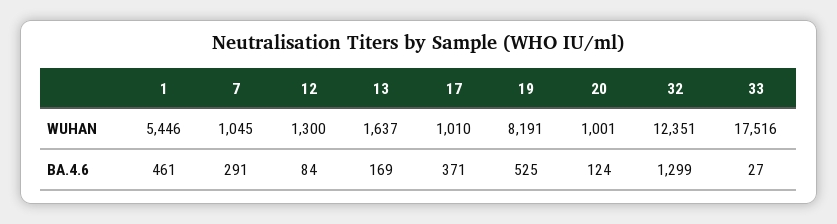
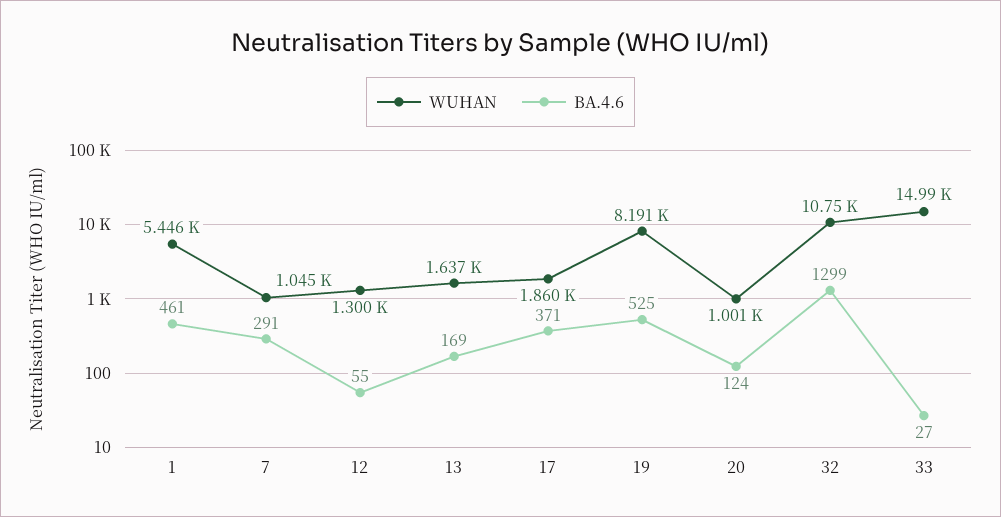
WUHAN, 17: 1010 -> 1860
WUHAN, 32: 12351 -> 10750
WUHAN, 33: 17516 -> 14990
BA.4.6, 12: 84 -> 55

